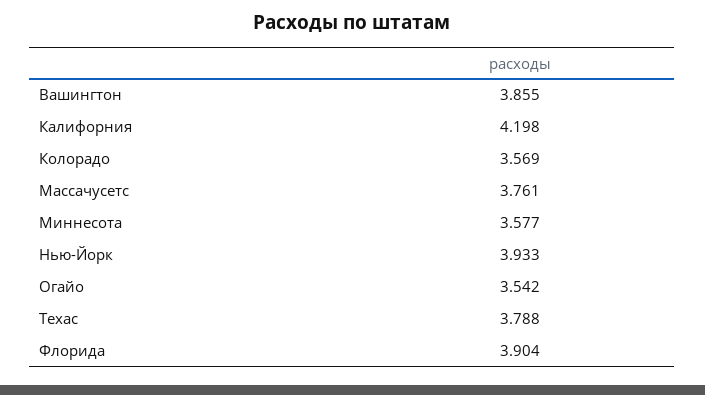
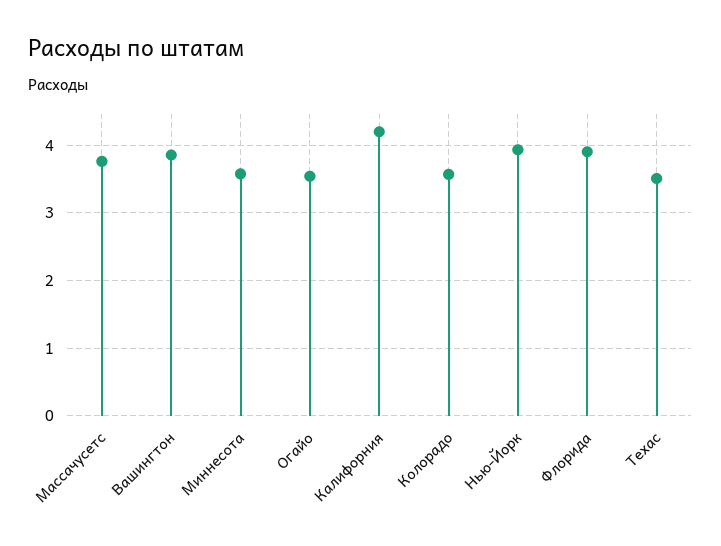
Техас: 3.788 -> 3.5

